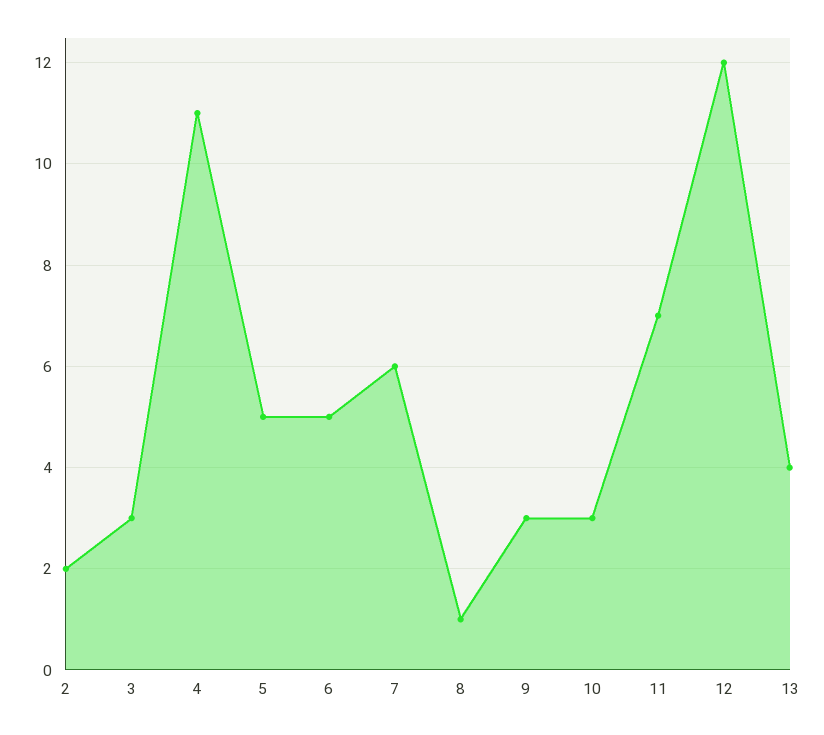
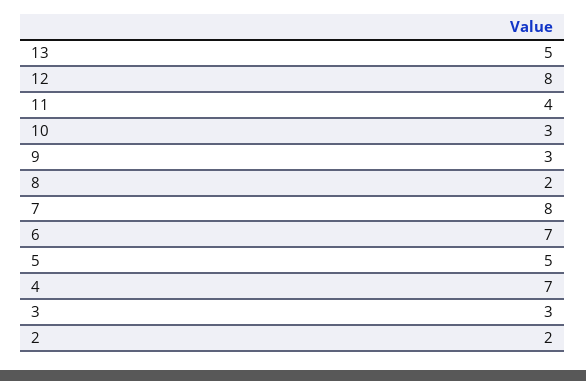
4: 11 -> 7
6: 5 -> 7
7: 6 -> 8
8: 1 -> 2
11: 7 -> 4
12: 12 -> 8
13: 4 -> 5

